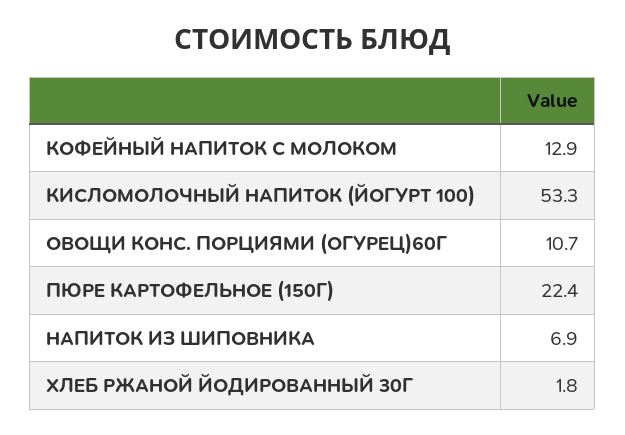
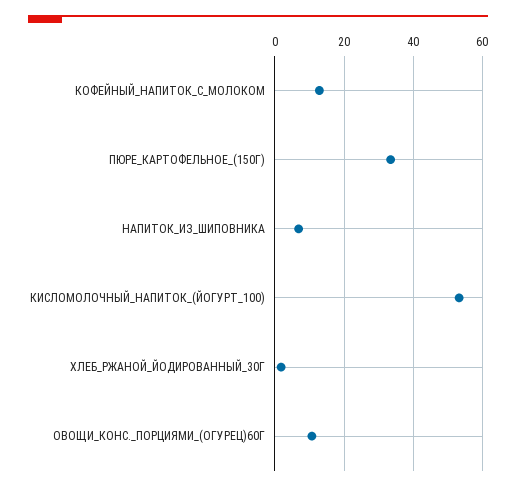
ПЮРЕ КАРТОФЕЛЬНОЕ (150Г): 22.4 -> 34

